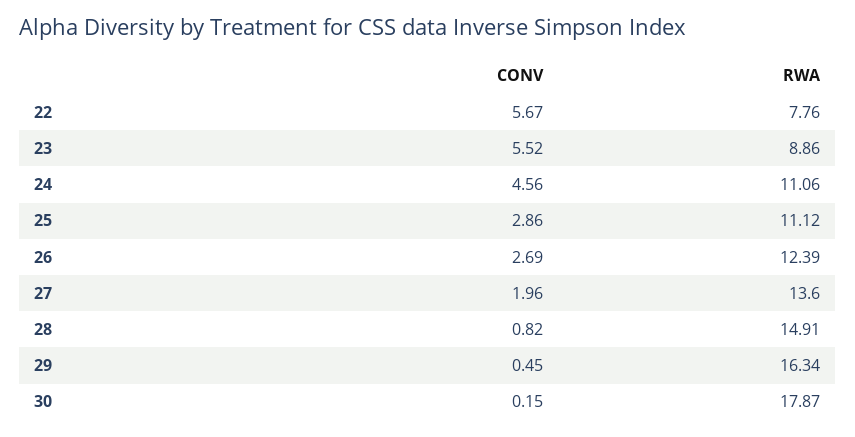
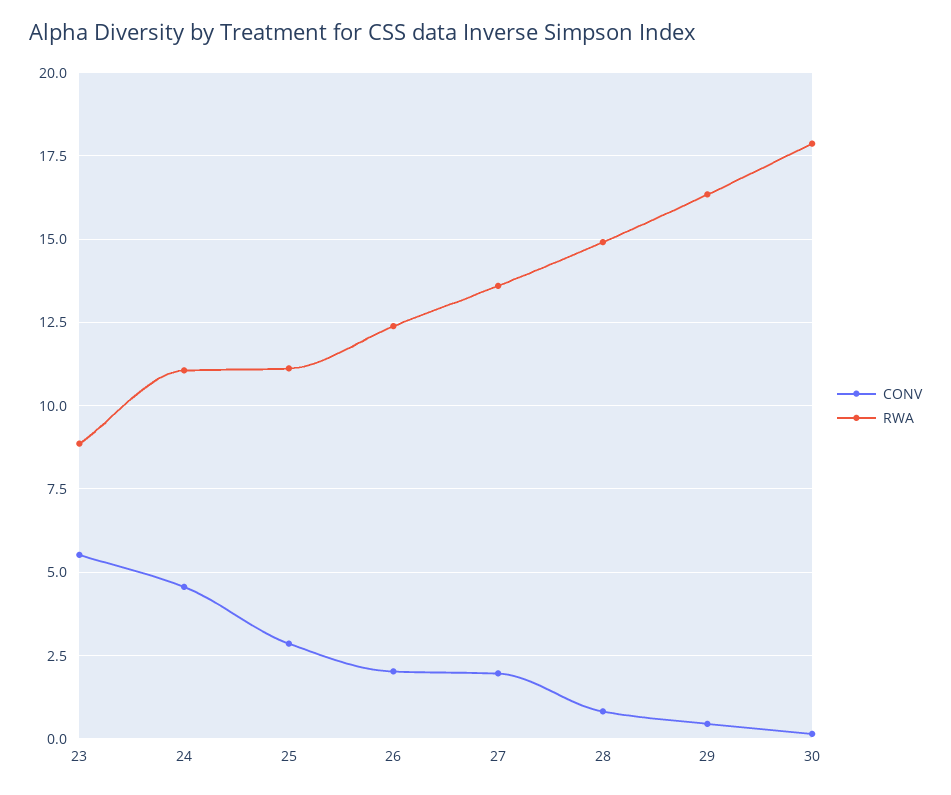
CONV, 22: 5.67 -> none
RWA, 22: 7.76 -> none
CONV, 26: 2.69 -> 2

